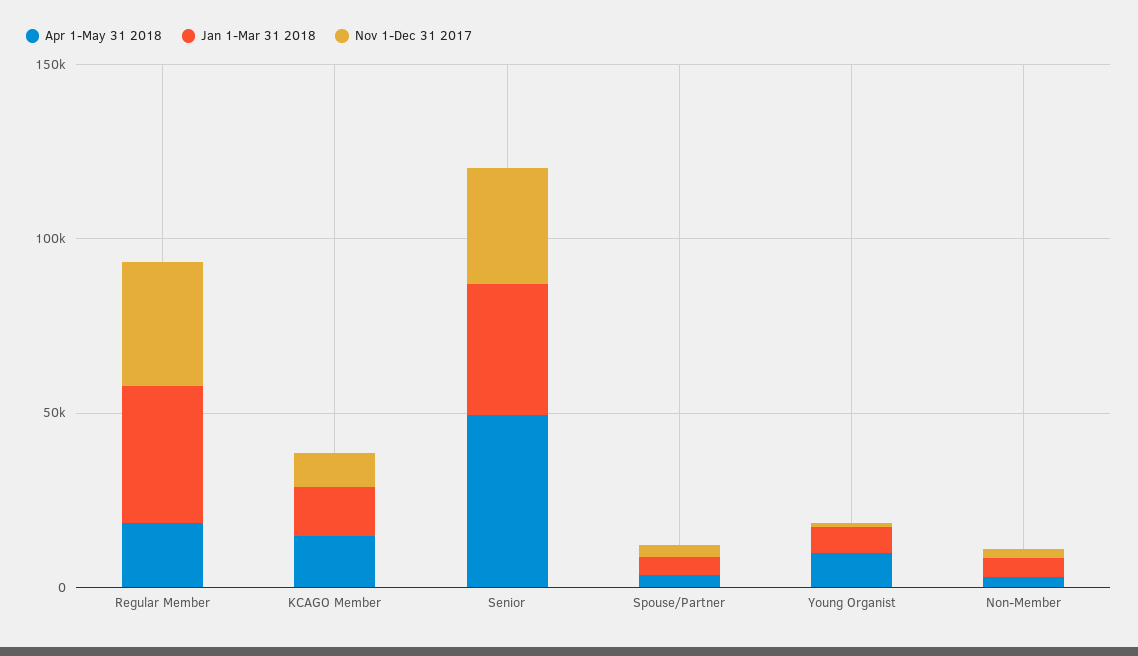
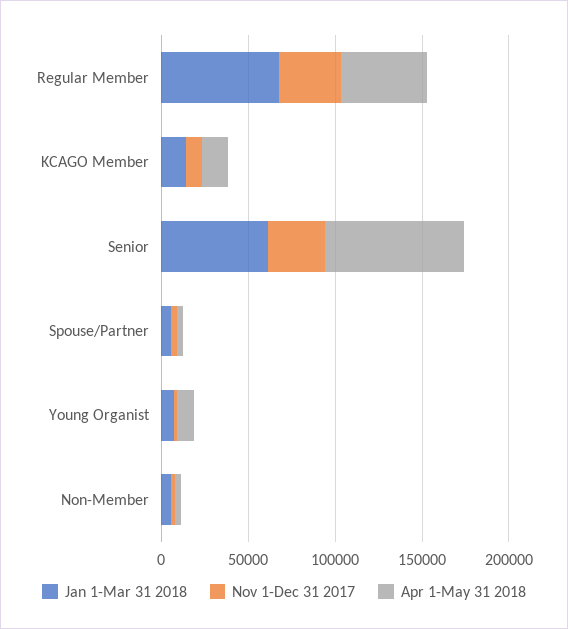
Apr 1-May 31 2018, Regular Member: 20000 -> 50000
Jan 1-Mar 31 2018, Regular Member: 40000 -> 70000
Apr 1-May 31 2018, Senior: 50000 -> 80000
Jan 1-Mar 31 2018, Senior: 40000 -> 60000

